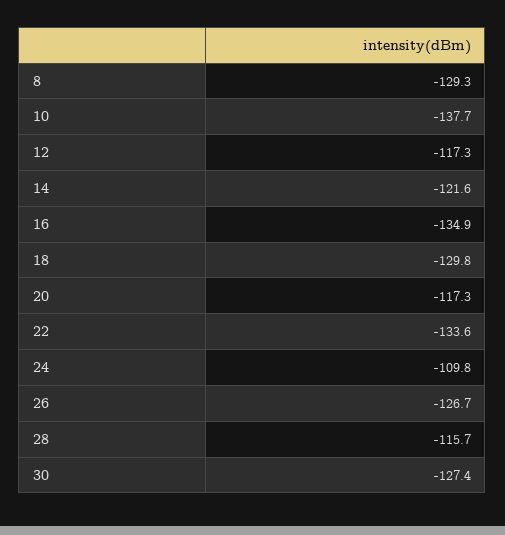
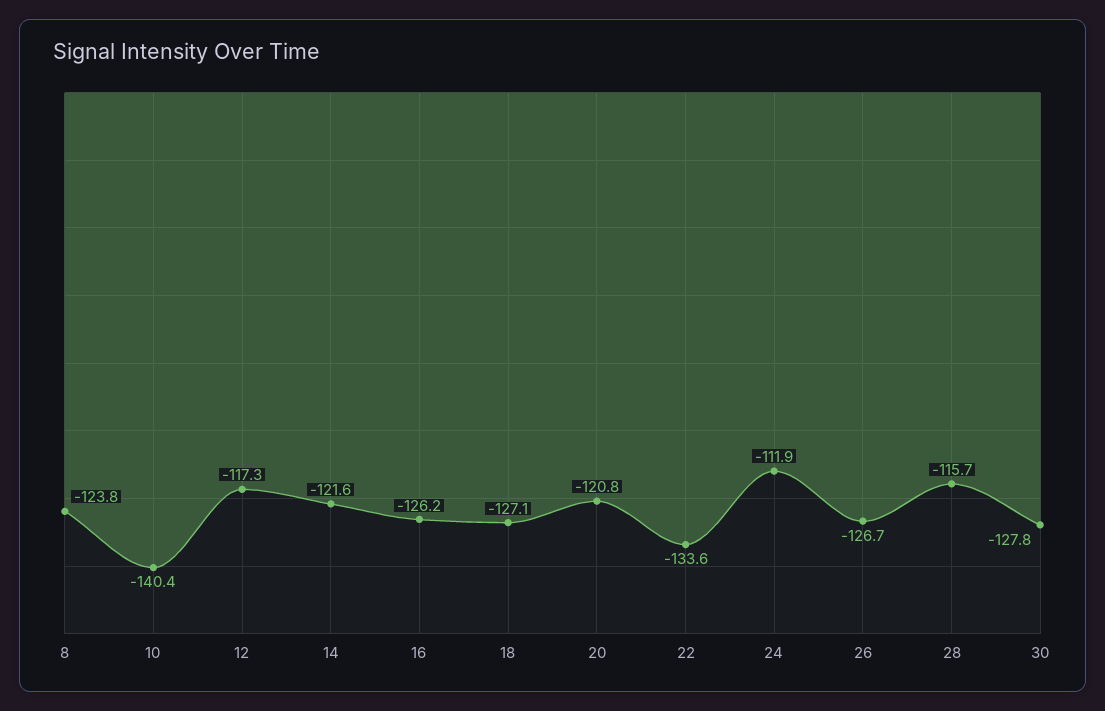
8: -129.3 -> -123.8
10: -137.7 -> -140.4
16: -134.9 -> -126.2
18: -129.8 -> -127.1
20: -117.3 -> -120.8
24: -109.8 -> -111.9
30: -127.4 -> -127.8

